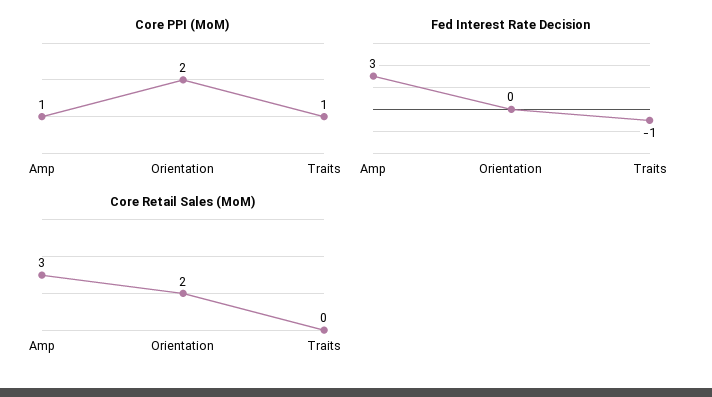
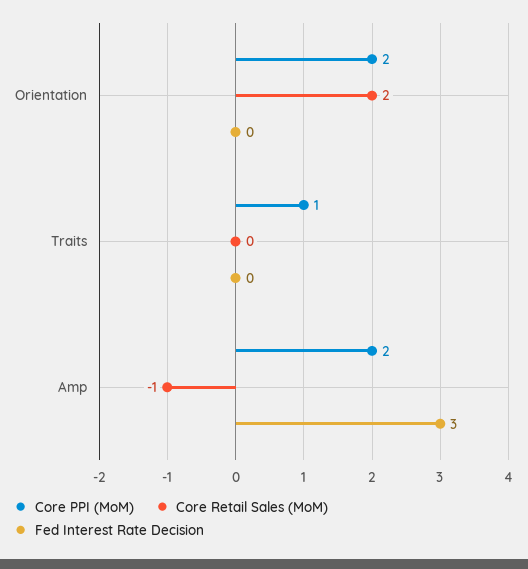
Core PPI (MoM), Amp: 1 -> 2
Fed Interest Rate Decision, Traits: -1 -> 0
Core Retail Sales (MoM), Amp: 3 -> -1

